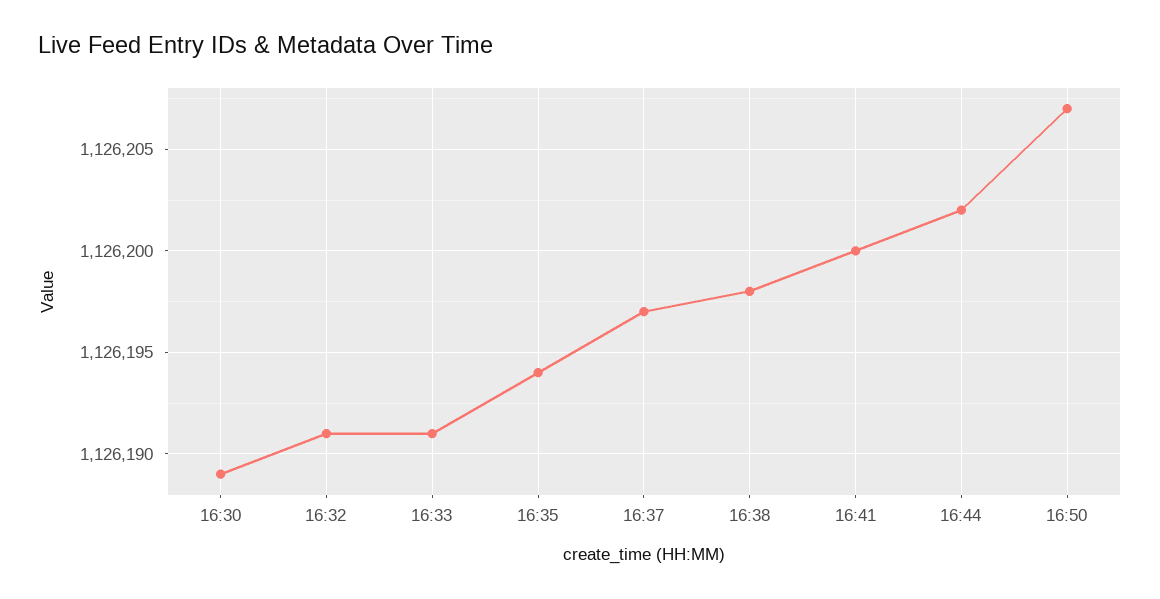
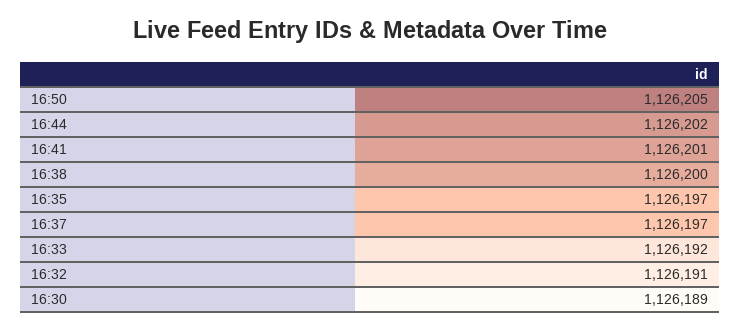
16:33: 1126191 -> 1126192
16:35: 1126194 -> 1126197
16:38: 1126198 -> 1126200
16:41: 1126200 -> 1126201
16:50: 1126207 -> 1126205

